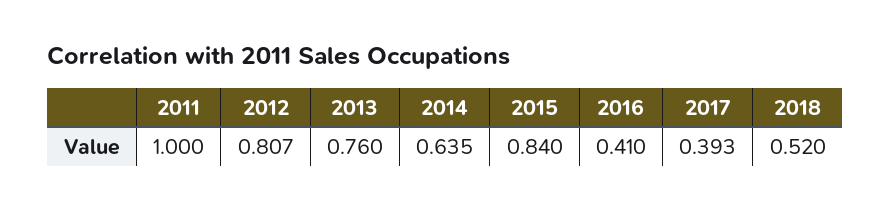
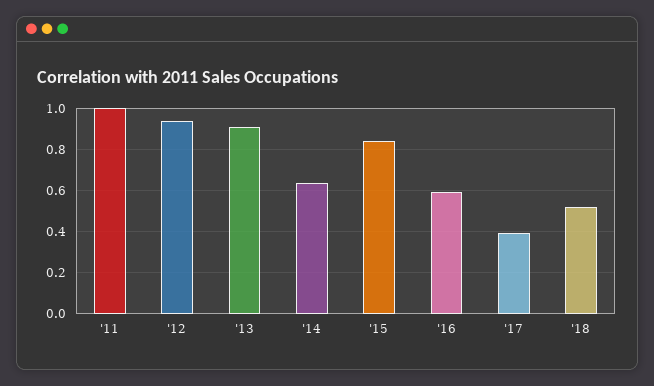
2012: 0.807 -> 0.95
2013: 0.76 -> 0.9
2016: 0.41 -> 0.6

